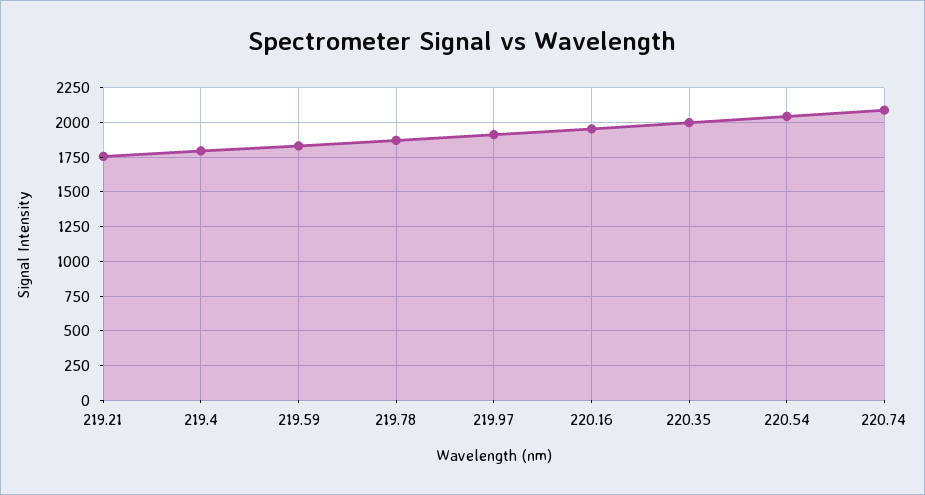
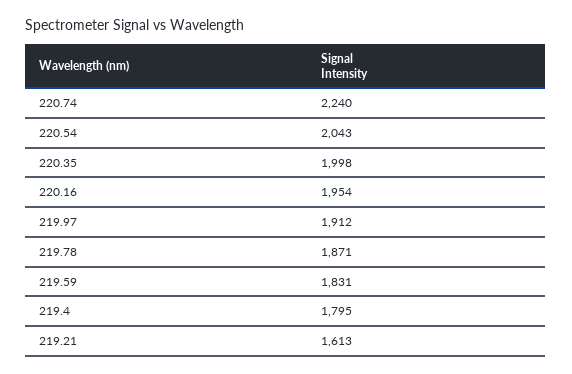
219.21: 1750 -> 1613
220.74: 2100 -> 2240

